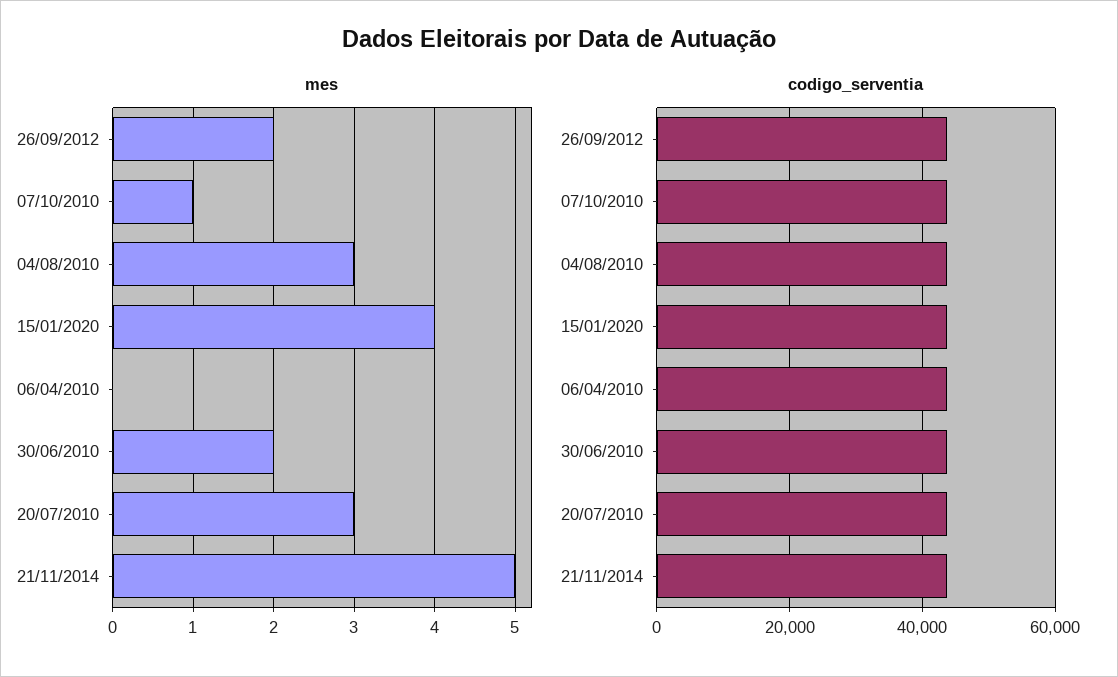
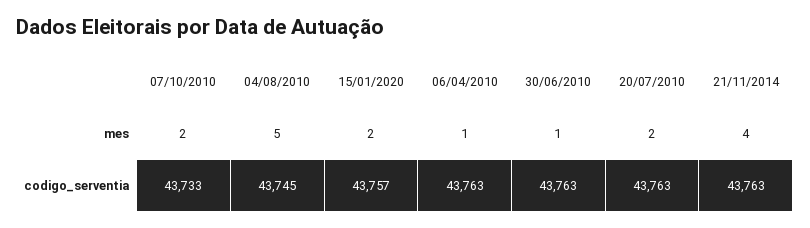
mes, 26/09/2012: 2 -> none
mes, 07/10/2010: 1 -> 2
mes, 04/08/2010: 3 -> 5
mes, 15/01/2020: 4 -> 2
mes, 06/04/2010: 0 -> 1
mes, 30/06/2010: 2 -> 1
mes, 20/07/2010: 3 -> 2
mes, 21/11/2014: 5 -> 4
codigo_serventia, 26/09/2012: 44000 -> none

